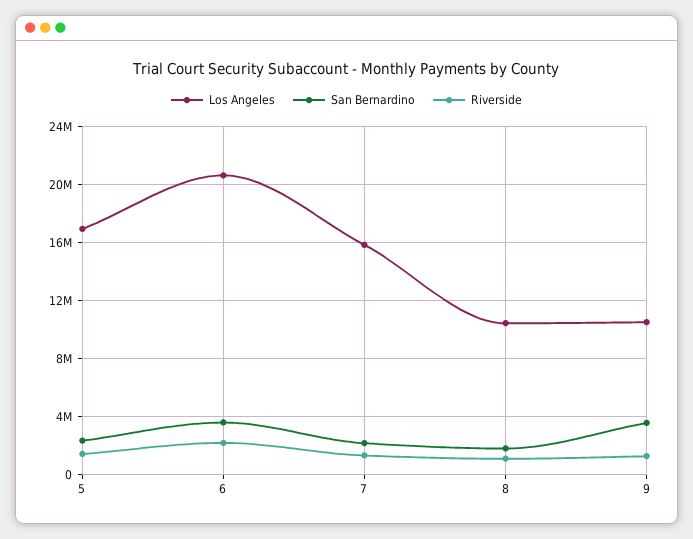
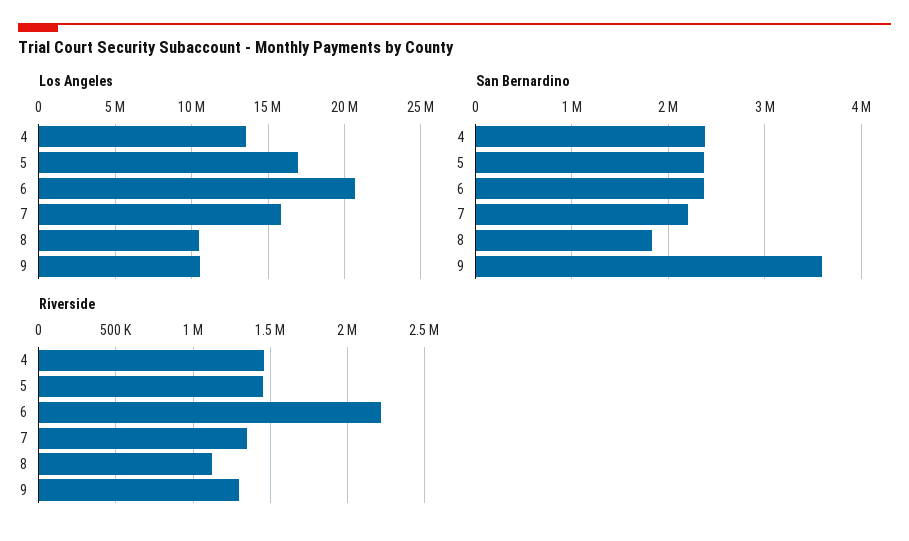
San Bernardino, 6: 3500000 -> 2400000
Los Angeles, 4: none -> 13500000
San Bernardino, 4: none -> 2400000
Riverside, 4: none -> 1450000

